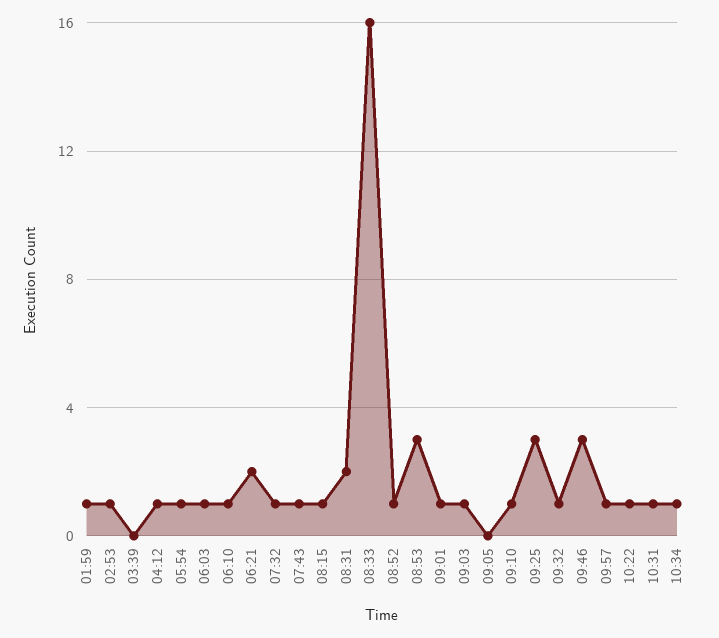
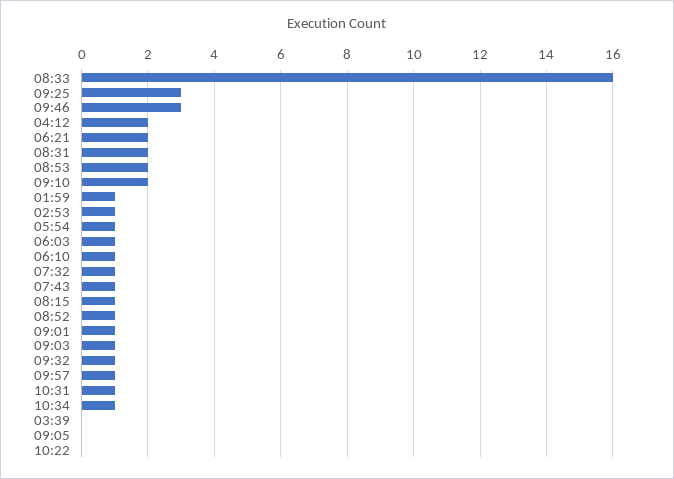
04:12: 1 -> 2
08:53: 3 -> 2
09:10: 1 -> 2
10:22: 1 -> 0

